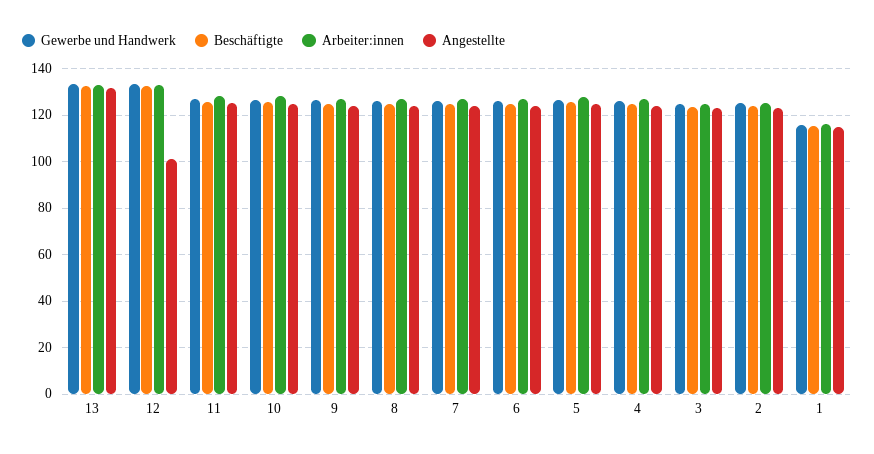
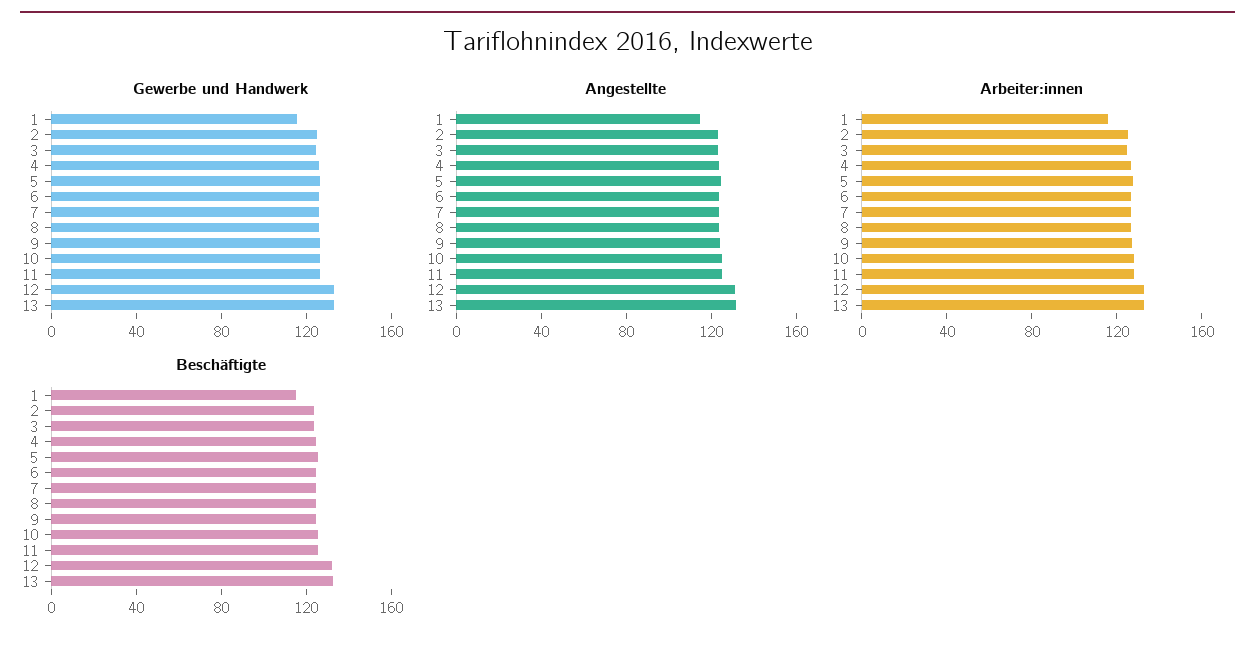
Angestellte, 12: 100 -> 130

